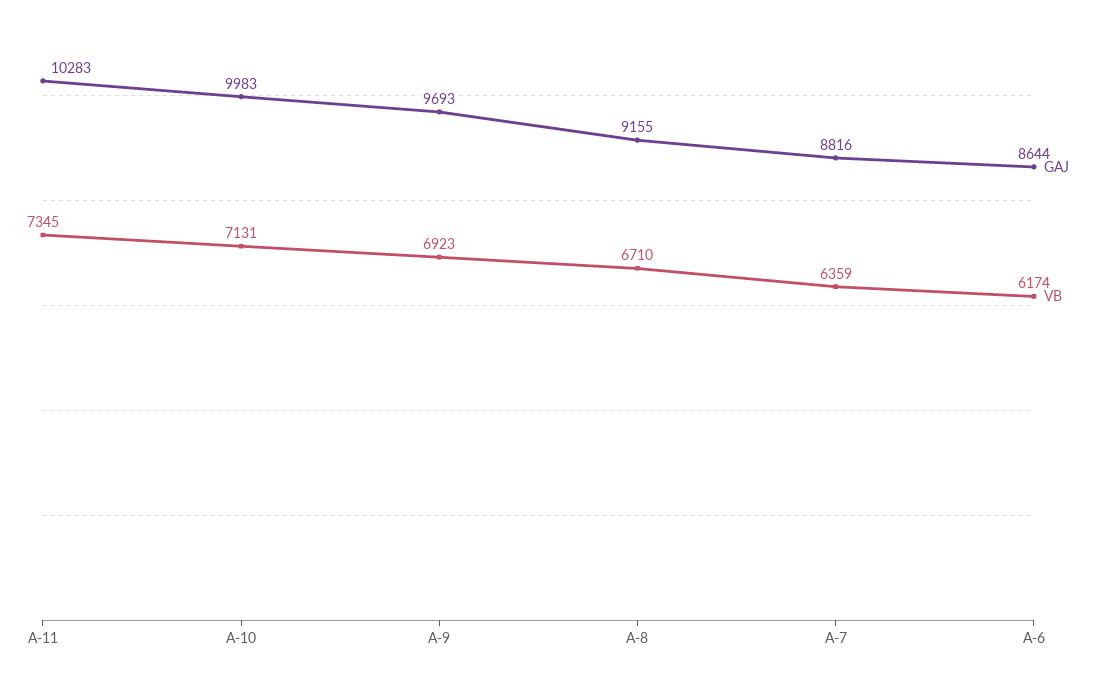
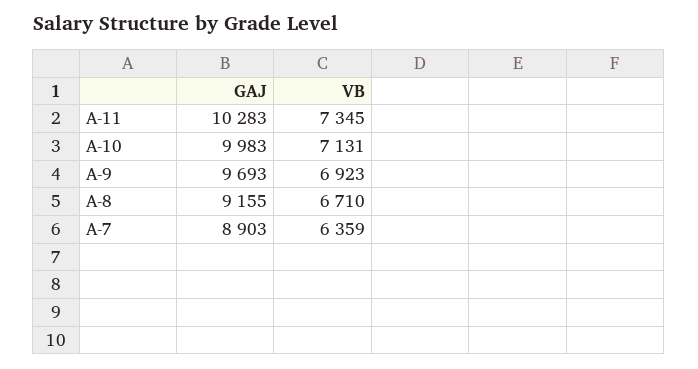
GAJ, A-7: 8816 -> 8903
GAJ, A-6: 8644 -> none
VB, A-6: 6174 -> none

